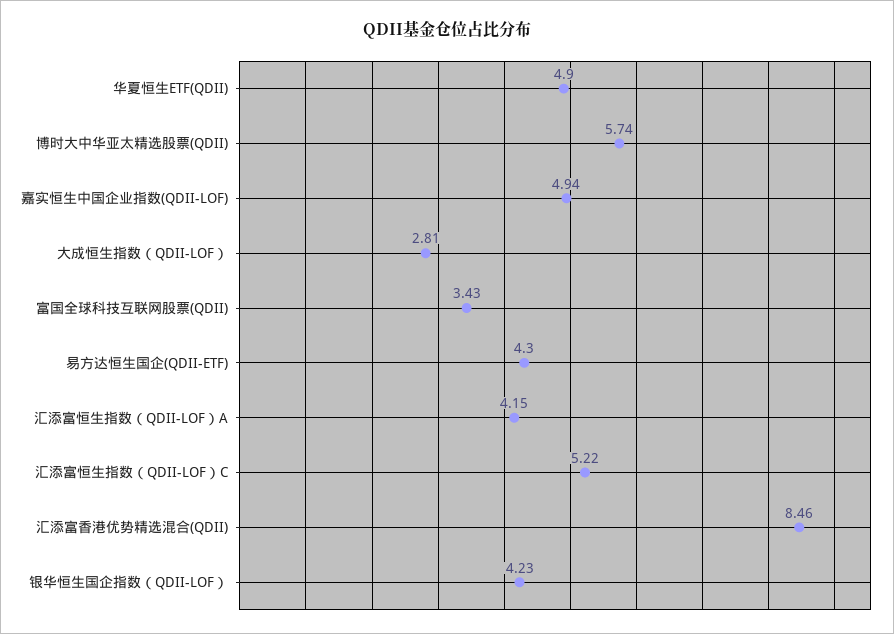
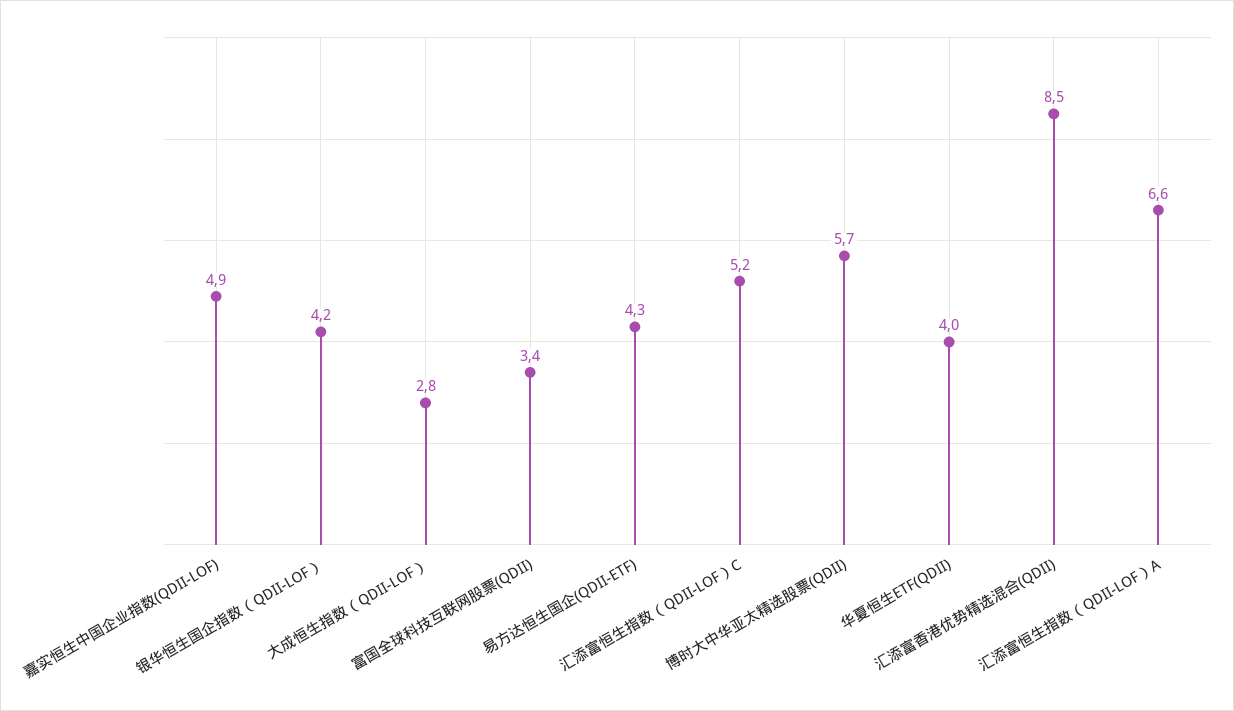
华夏恒生ETF(QDII): 4.9 -> 4
汇添富恒生指数（QDII-LOF）A: 4.15 -> 6.6

